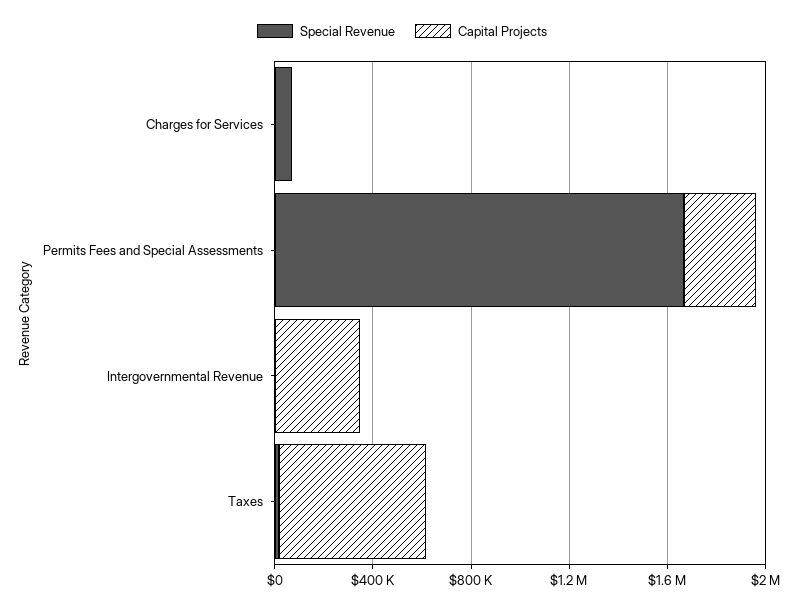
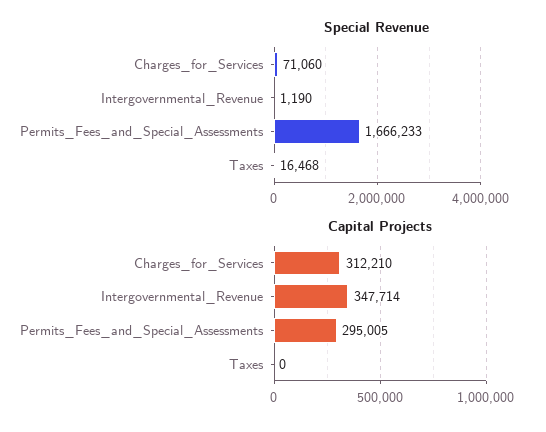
Capital Projects, Charges for Services: 0 -> 312210
Capital Projects, Taxes: 600000 -> 0

